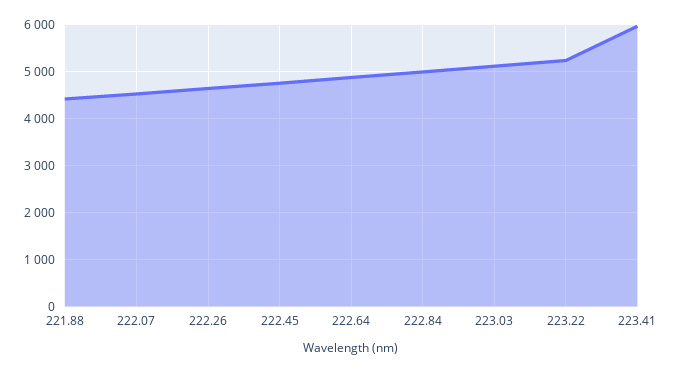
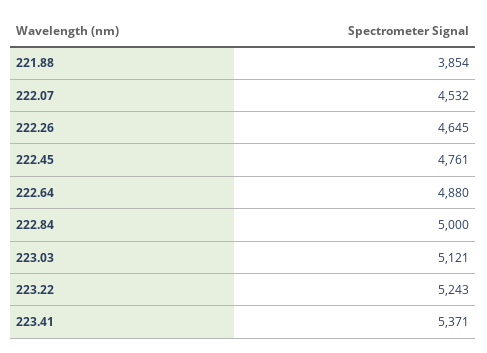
221.88: 4400 -> 3854
223.41: 6000 -> 5371

